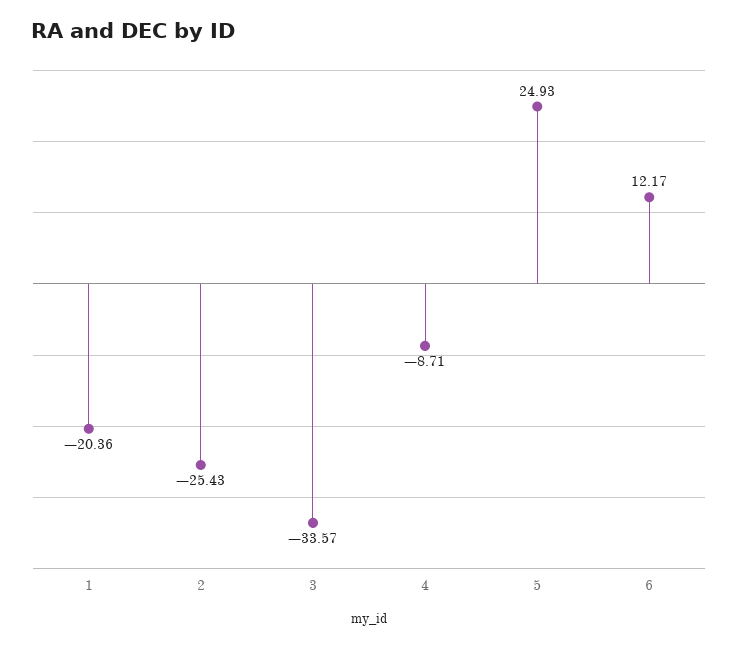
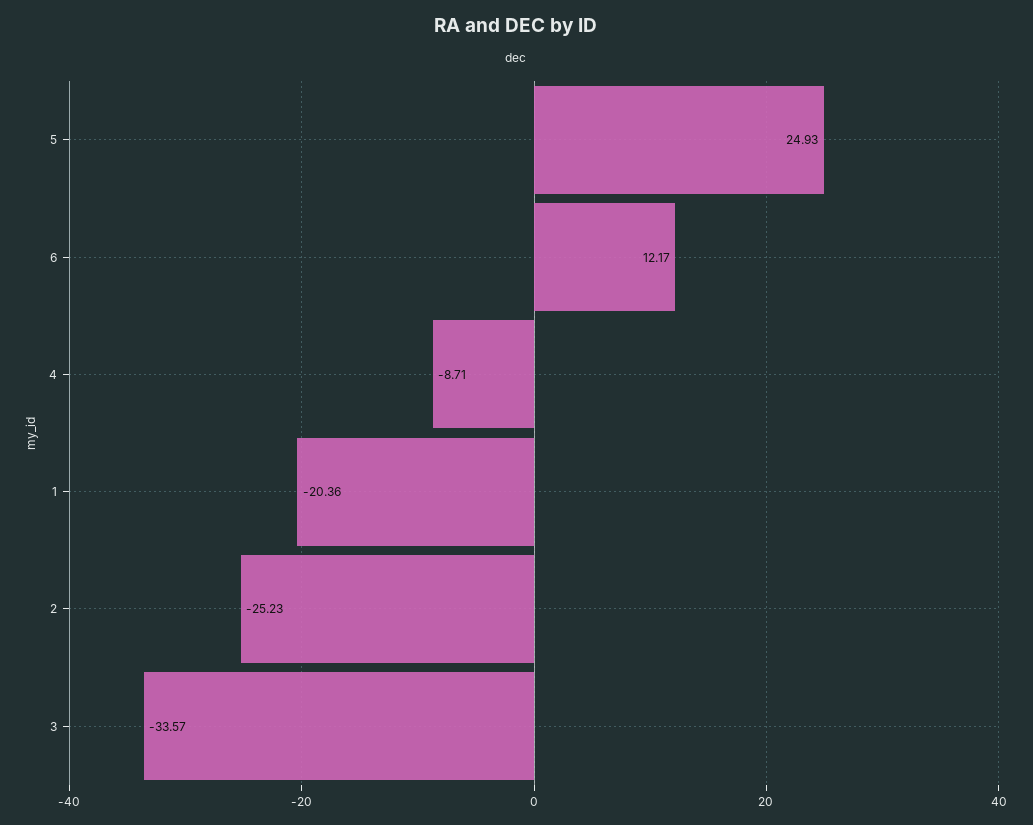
2: -25.43 -> -25.23

